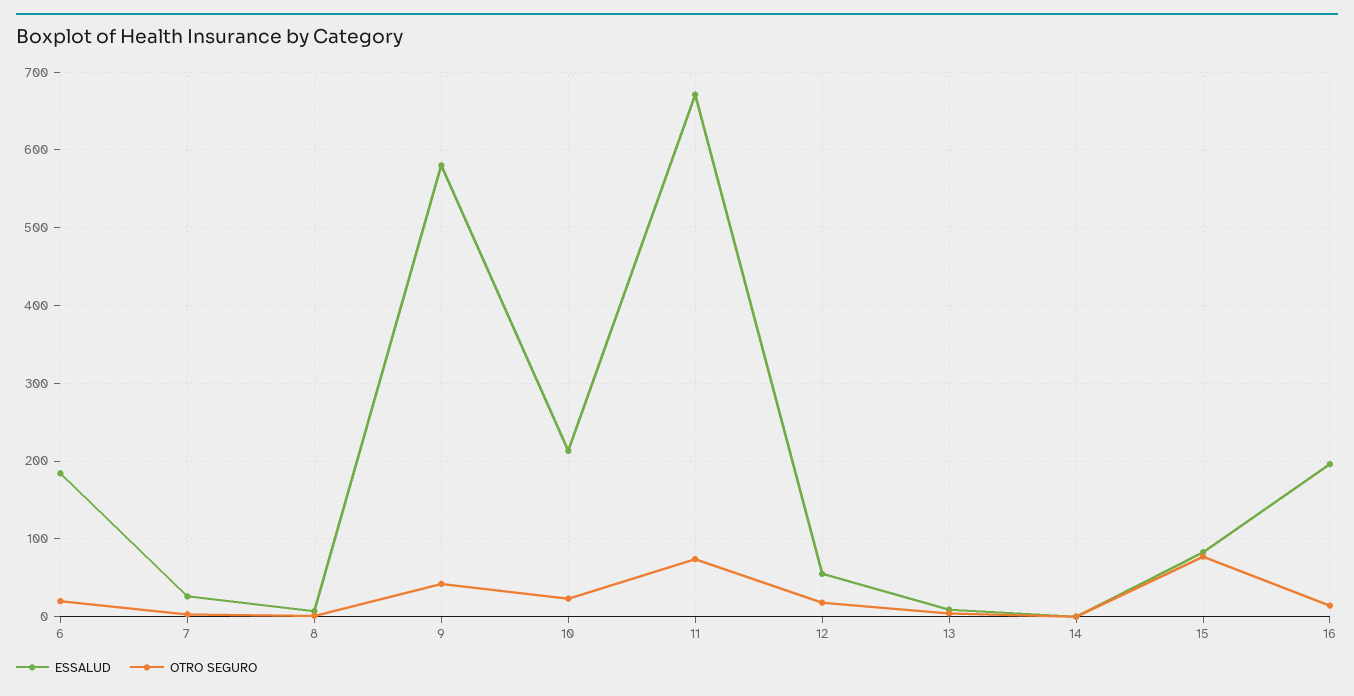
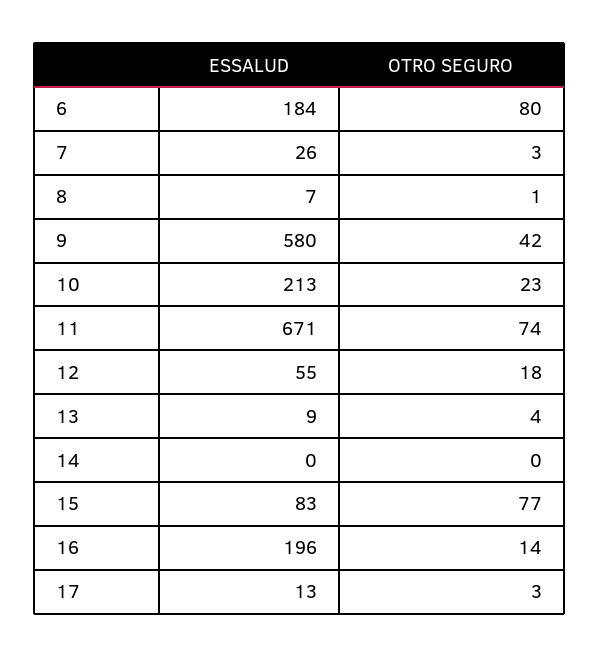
OTRO SEGURO, 6: 20 -> 80
ESSALUD, 17: none -> 13
OTRO SEGURO, 17: none -> 3

